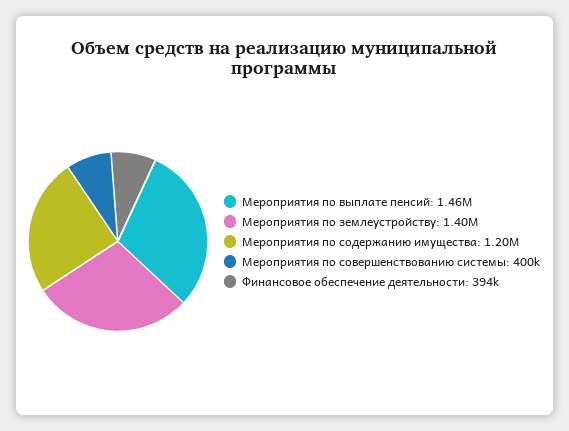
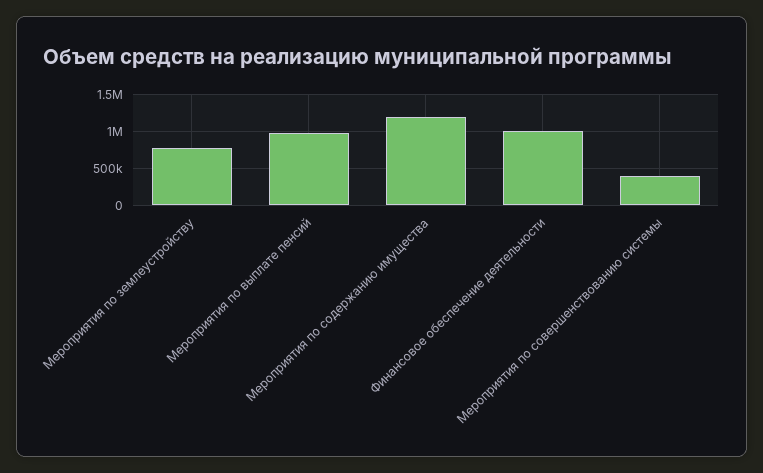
Мероприятия по выплате пенсий: 1460000 -> 1000000
Мероприятия по землеустройству: 1400000 -> 800000
Финансовое обеспечение деятельности: 394000 -> 1000000

